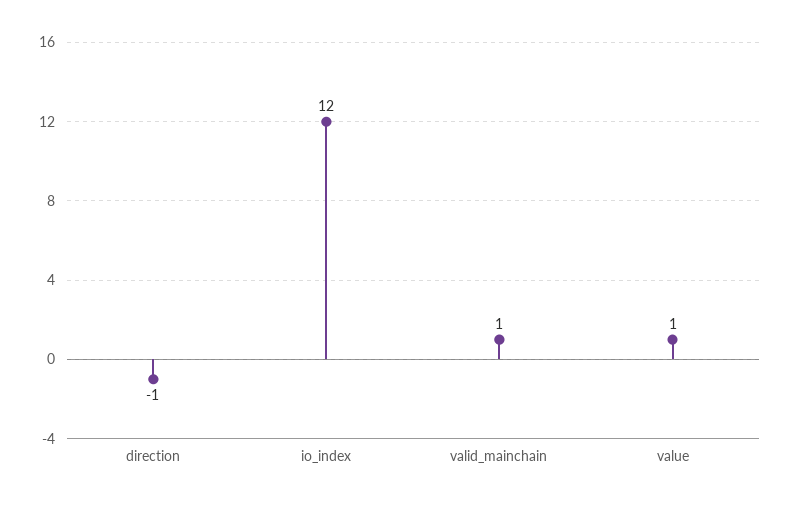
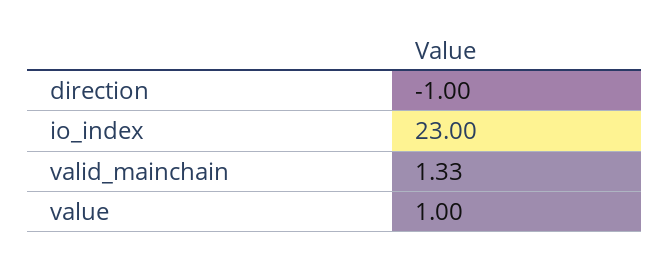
io_index: 12 -> 23
valid_mainchain: 1 -> 1.33

